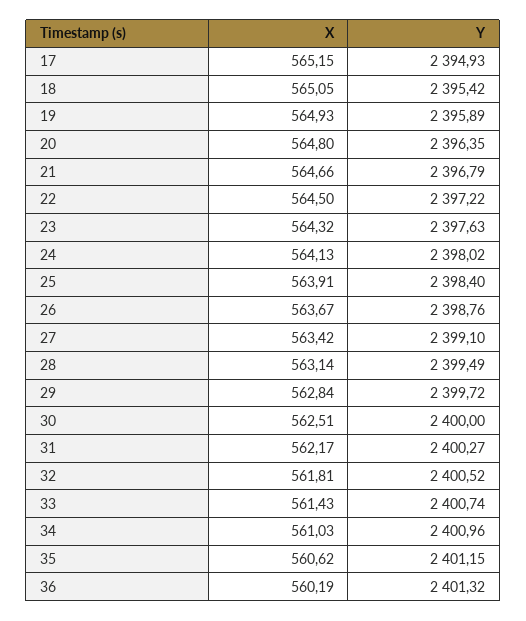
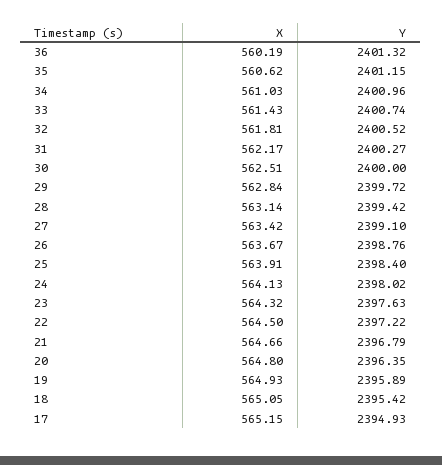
Y, 28: 2399.49 -> 2399.42

